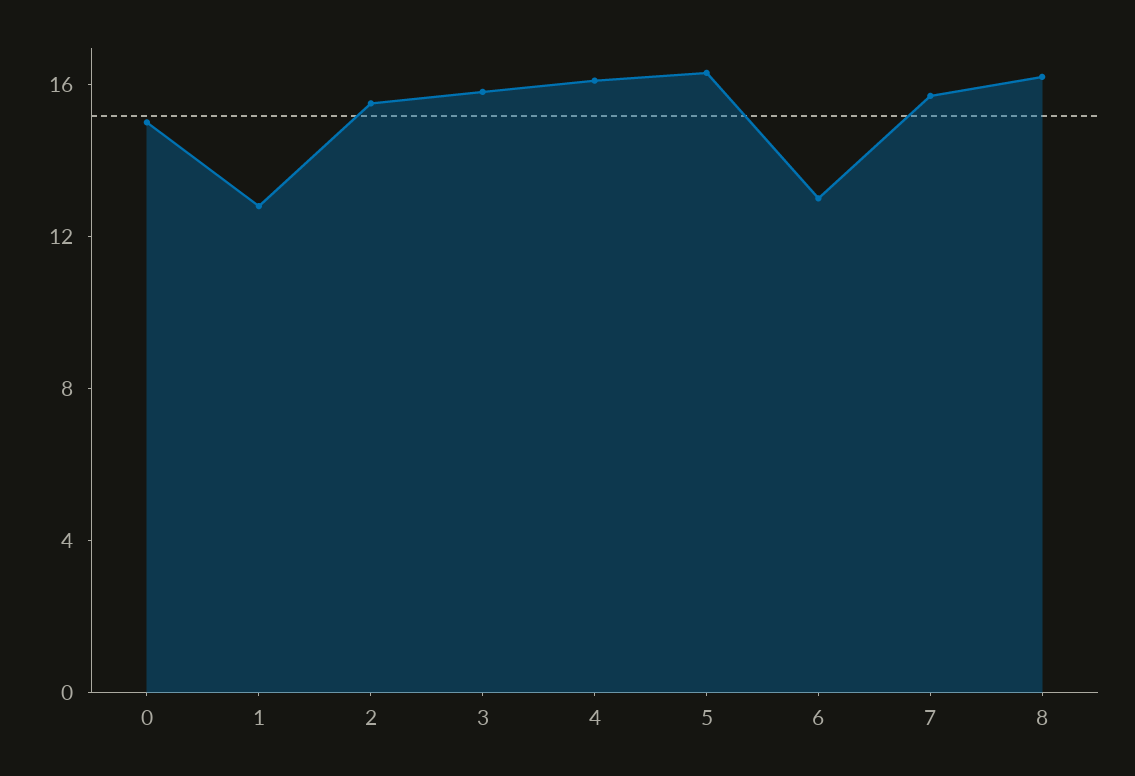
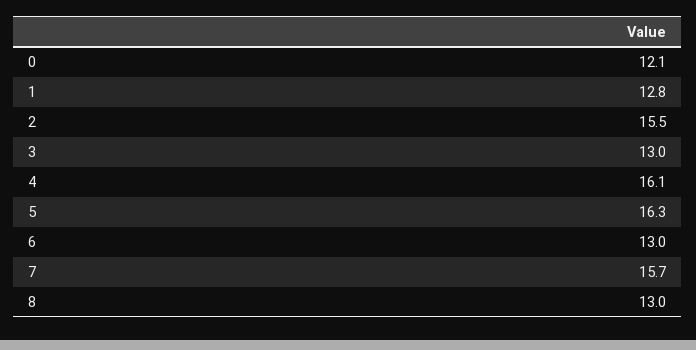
0: 15 -> 12.1
3: 16 -> 13
8: 16 -> 13

